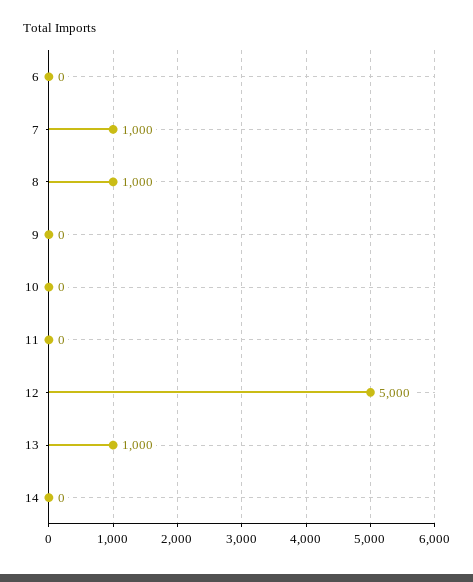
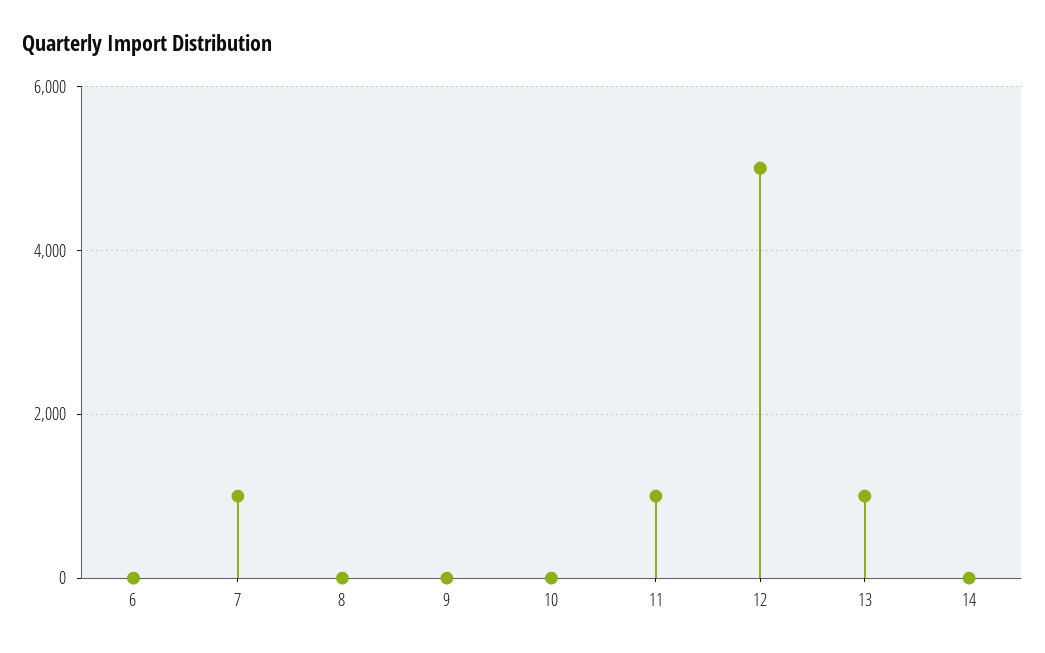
8: 1000 -> 0
11: 0 -> 1000

